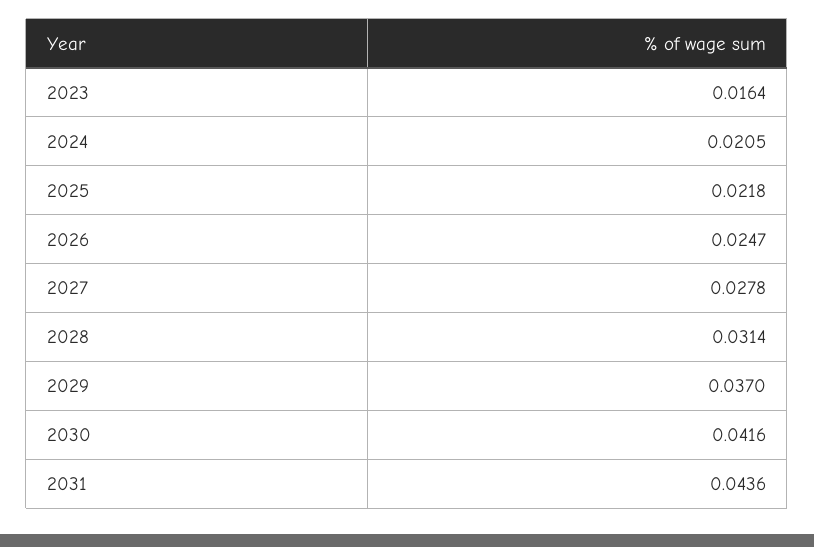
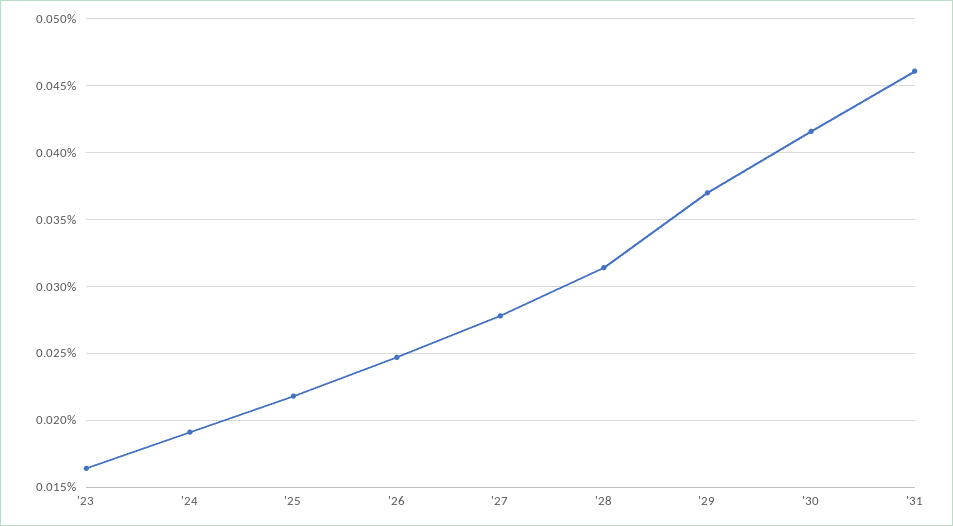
2024: 0.0205 -> 0.019
2031: 0.0436 -> 0.046

